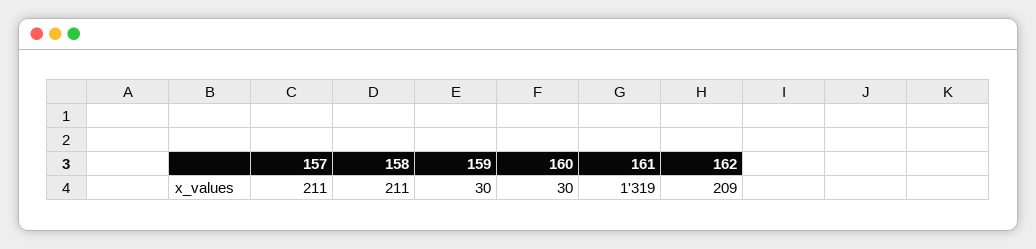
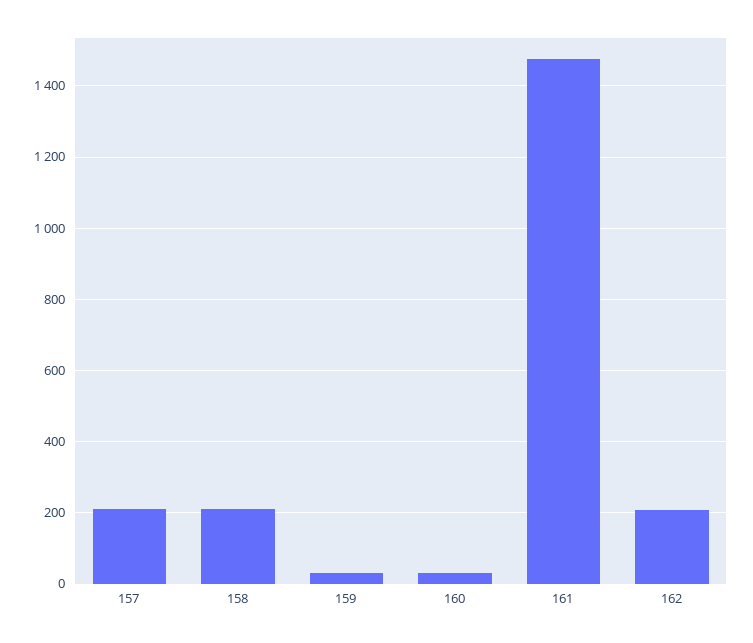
161: 1319 -> 1480

